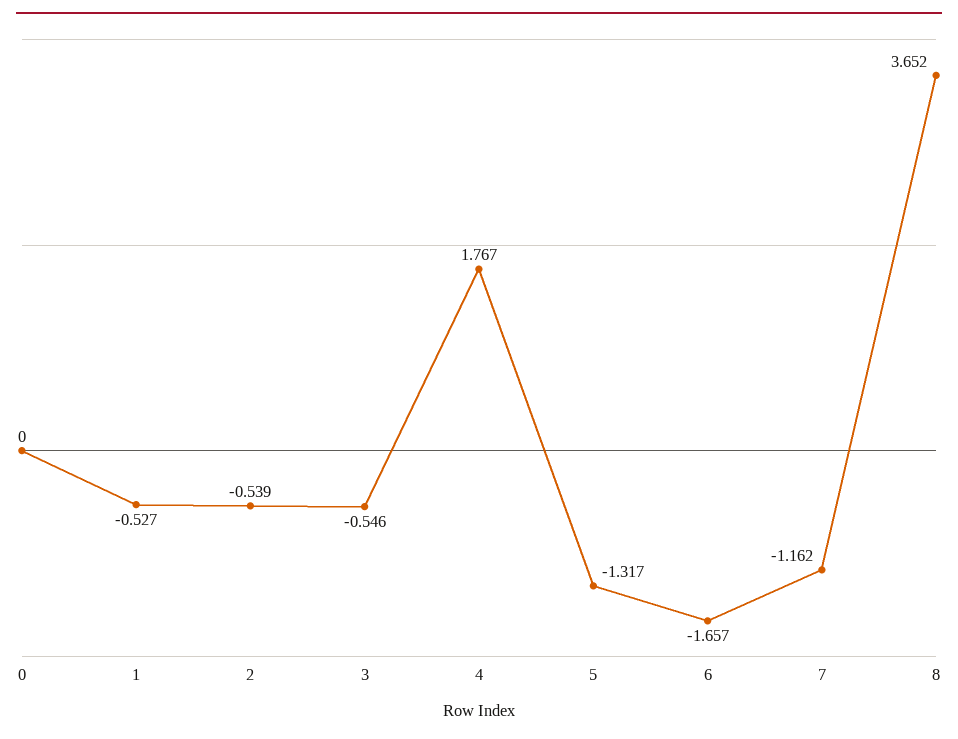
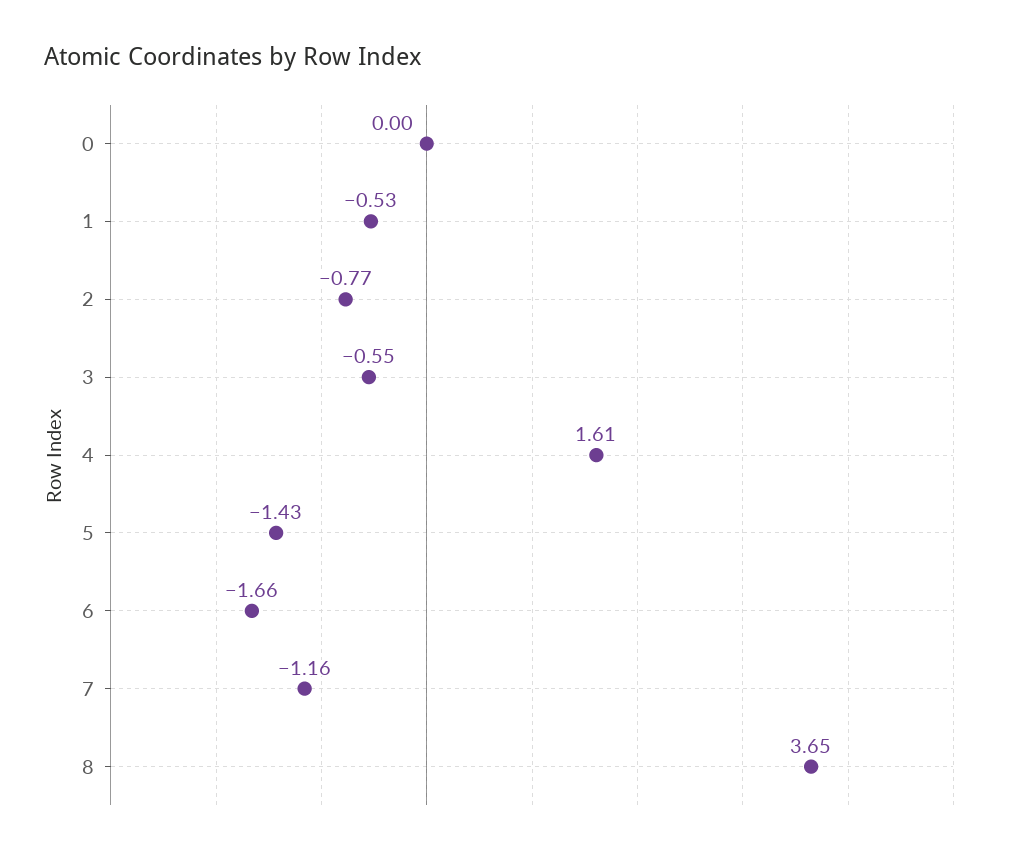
2: -0.539 -> -0.77
4: 1.767 -> 1.61
5: -1.317 -> -1.43

